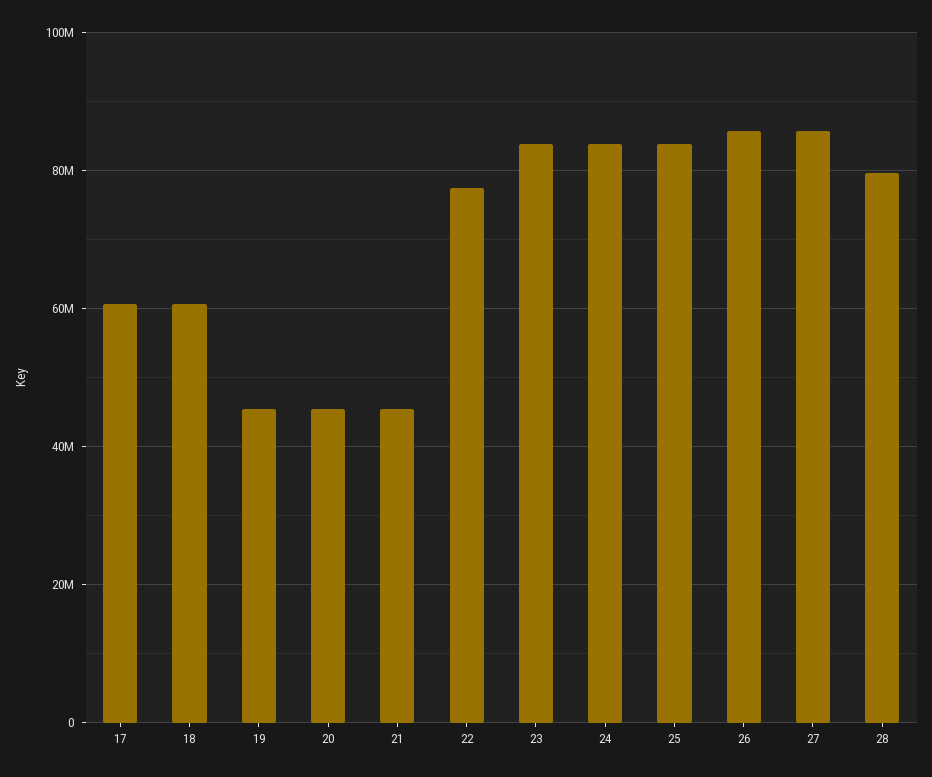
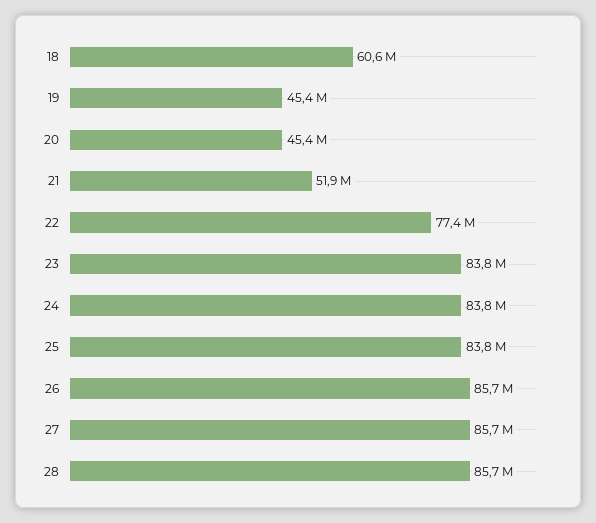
17: 60000000 -> none
21: 46000000 -> 51900000
28: 80000000 -> 85700000

